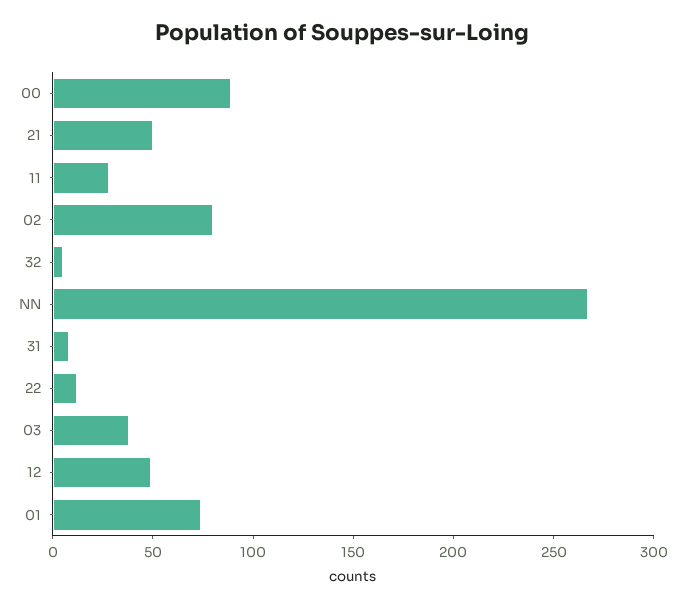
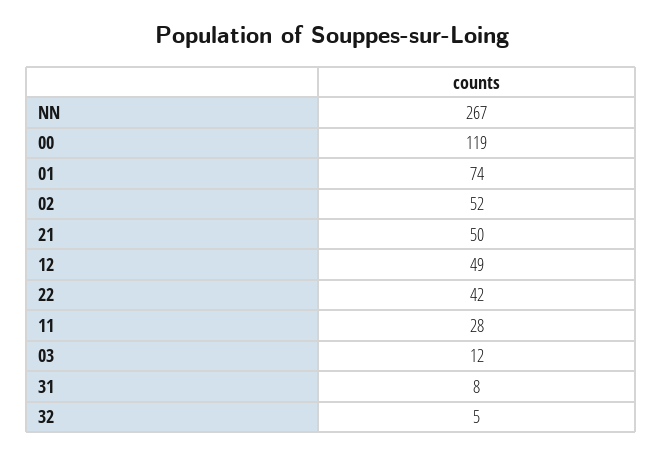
00: 90 -> 119
02: 80 -> 52
22: 10 -> 42
03: 40 -> 12

